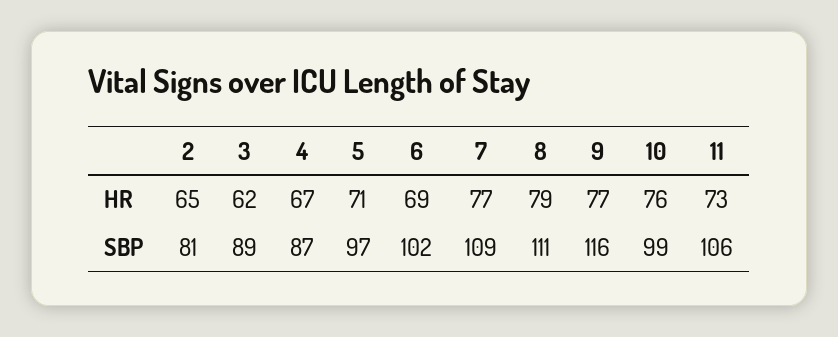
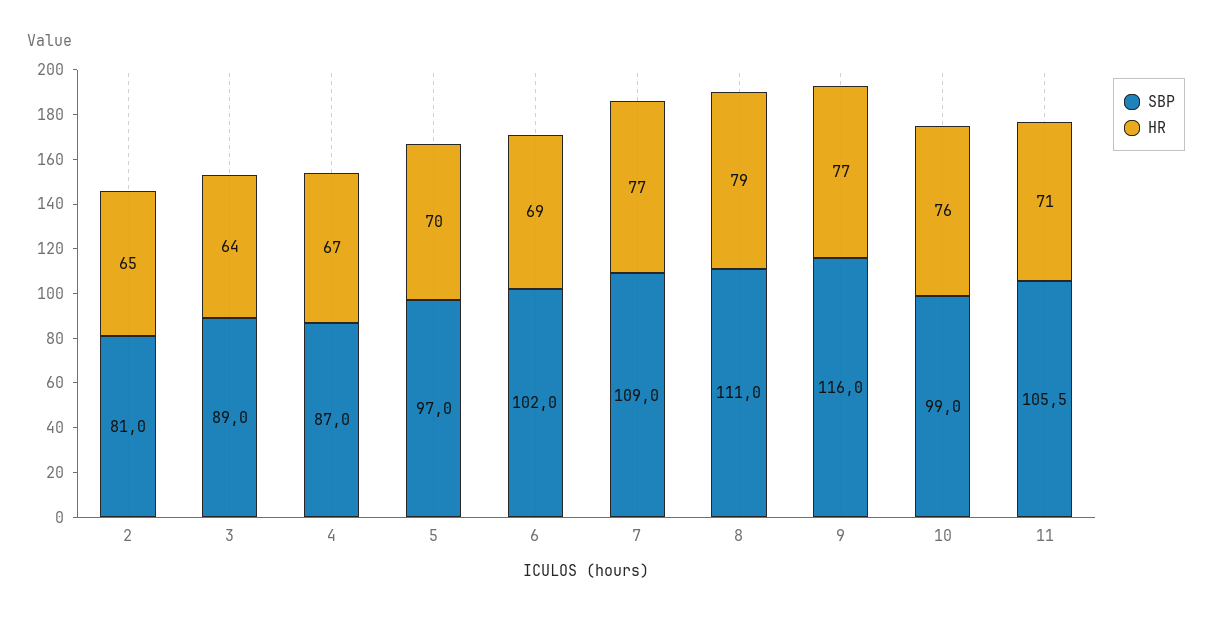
HR, 3: 62 -> 64
HR, 5: 71 -> 70
HR, 11: 73 -> 71

